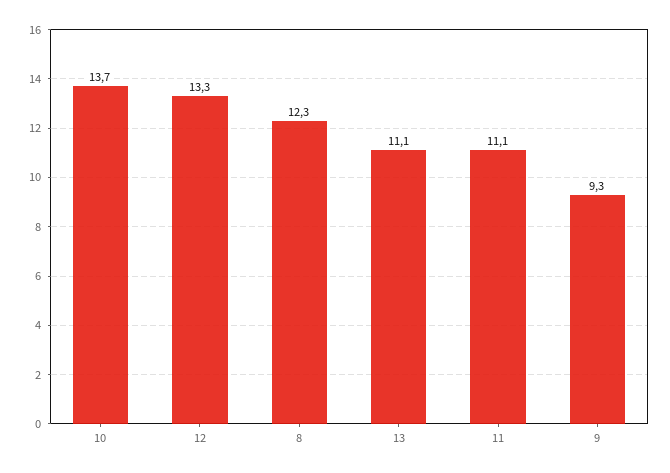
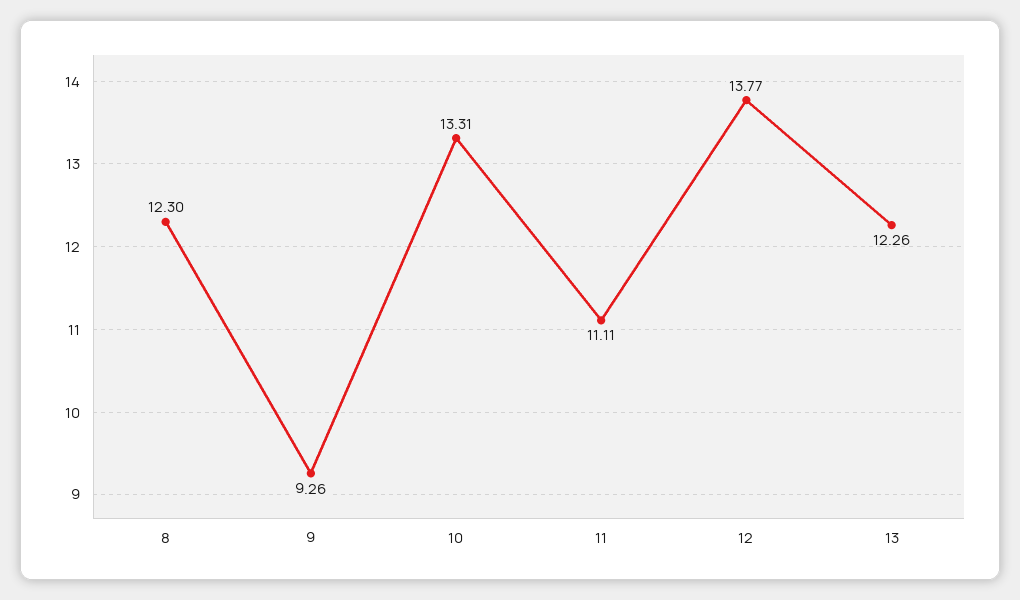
10: 13.7 -> 13.31
12: 13.3 -> 13.77
13: 11.1 -> 12.26

